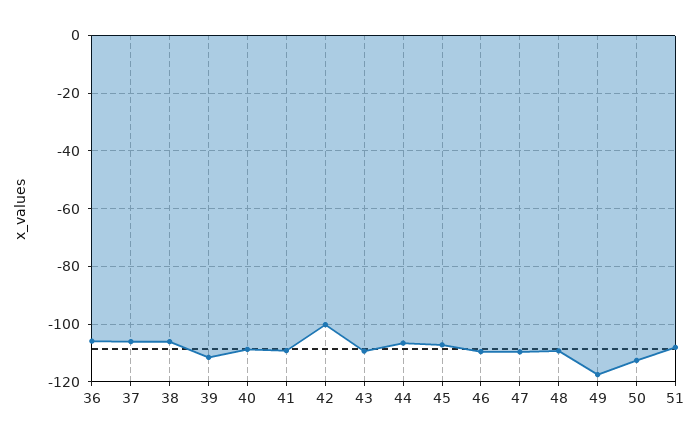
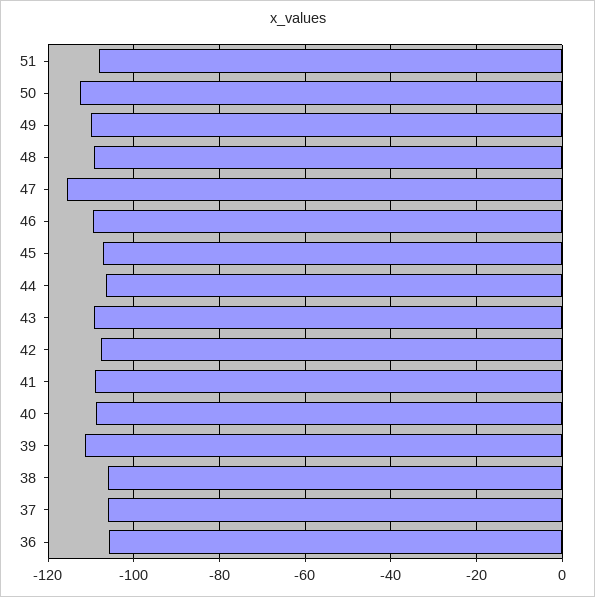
42: -100 -> -108
47: -110 -> -116
49: -117.5 -> -110

